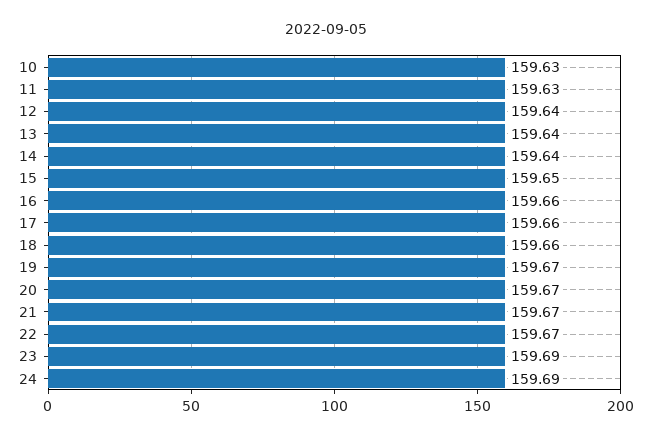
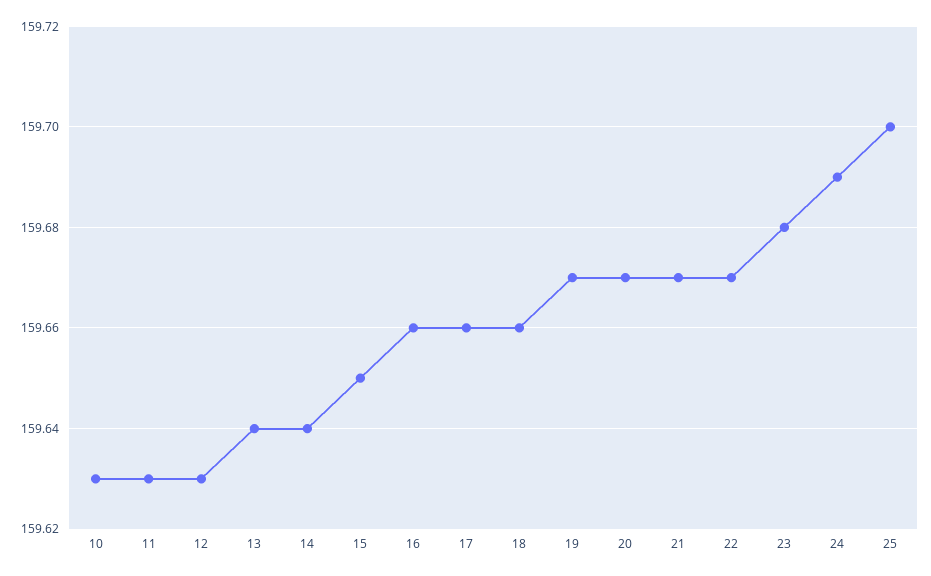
12: 159.64 -> 159.63
23: 159.69 -> 159.68
25: none -> 159.7

